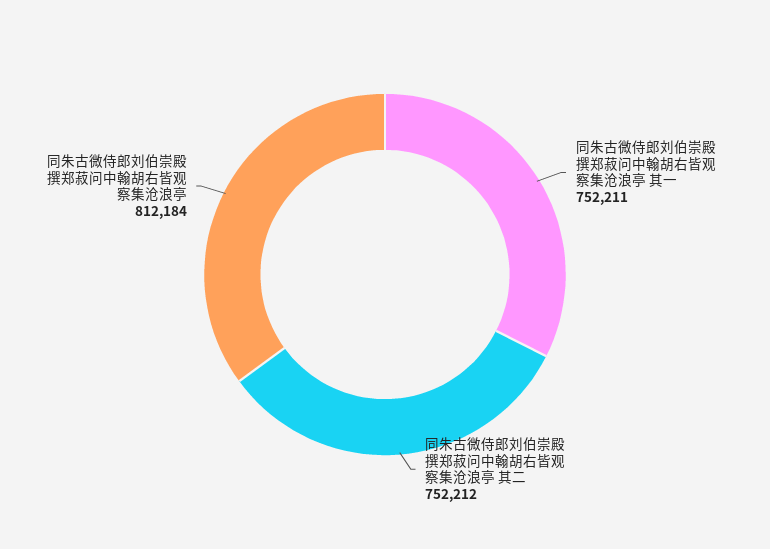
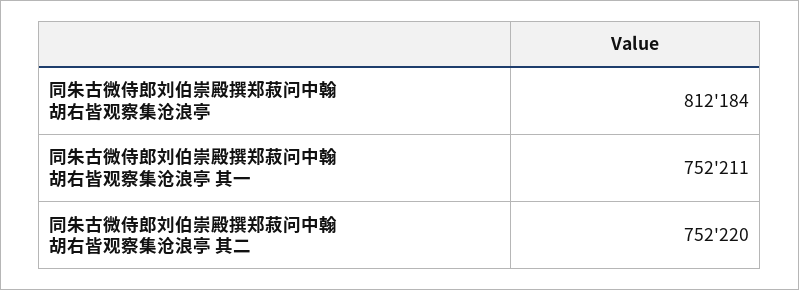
同朱古微侍郎刘伯崇殿撰郑菽问中翰胡右皆观察集沧浪亭 其二: 752212 -> 752220

